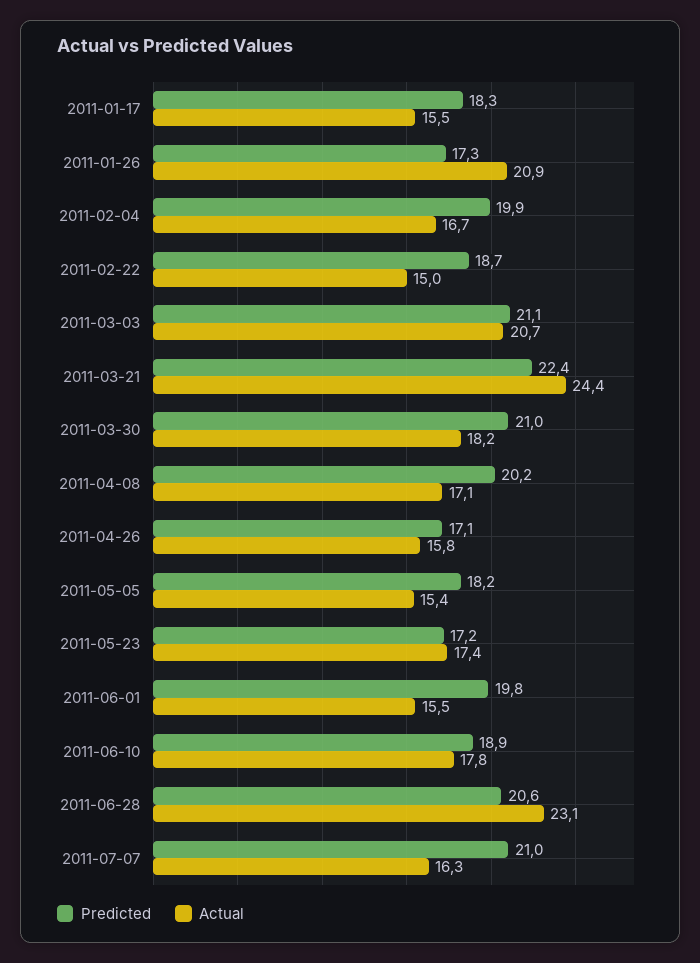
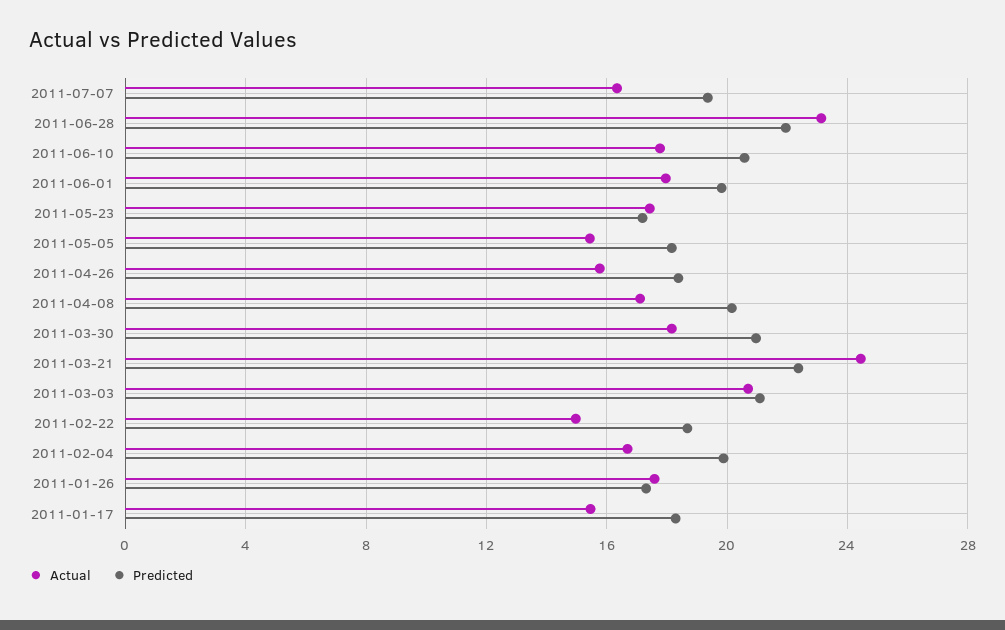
Actual, 2011-01-26: 20.9 -> 17.5
Predicted, 2011-04-26: 17.1 -> 18.5
Actual, 2011-06-01: 15.5 -> 18
Predicted, 2011-06-10: 18.9 -> 20.5
Predicted, 2011-06-28: 20.6 -> 22
Predicted, 2011-07-07: 21 -> 19.5

